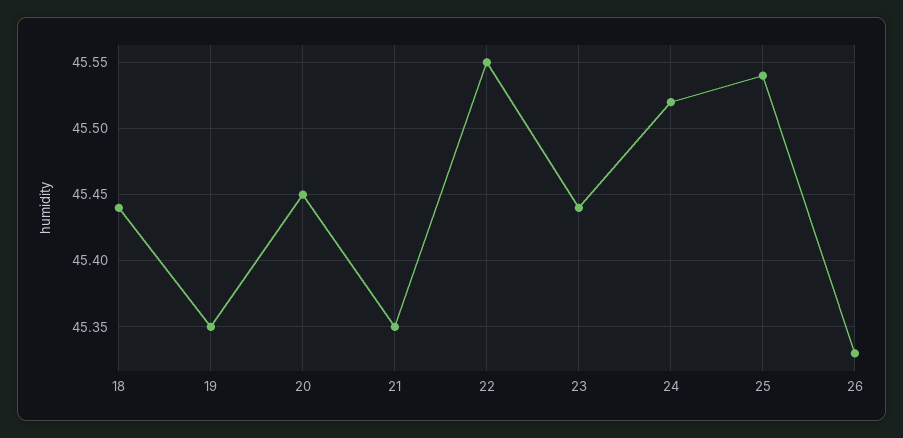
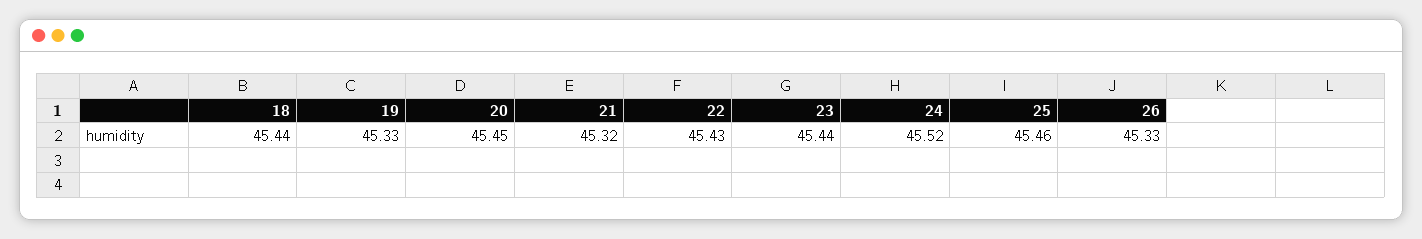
19: 45.35 -> 45.33
21: 45.35 -> 45.32
22: 45.55 -> 45.43
25: 45.54 -> 45.46

